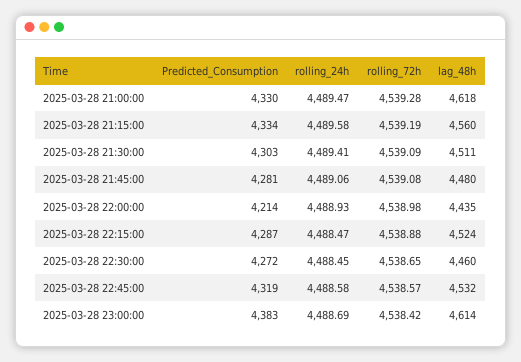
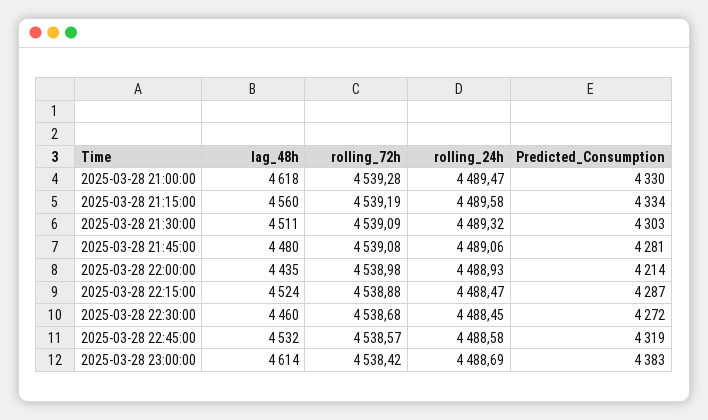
rolling_24h, 2025-03-28 21:30:00: 4489.41 -> 4489.32
rolling_72h, 2025-03-28 22:30:00: 4538.65 -> 4538.68

